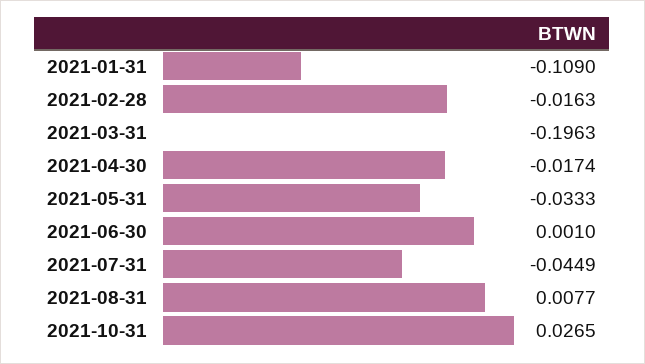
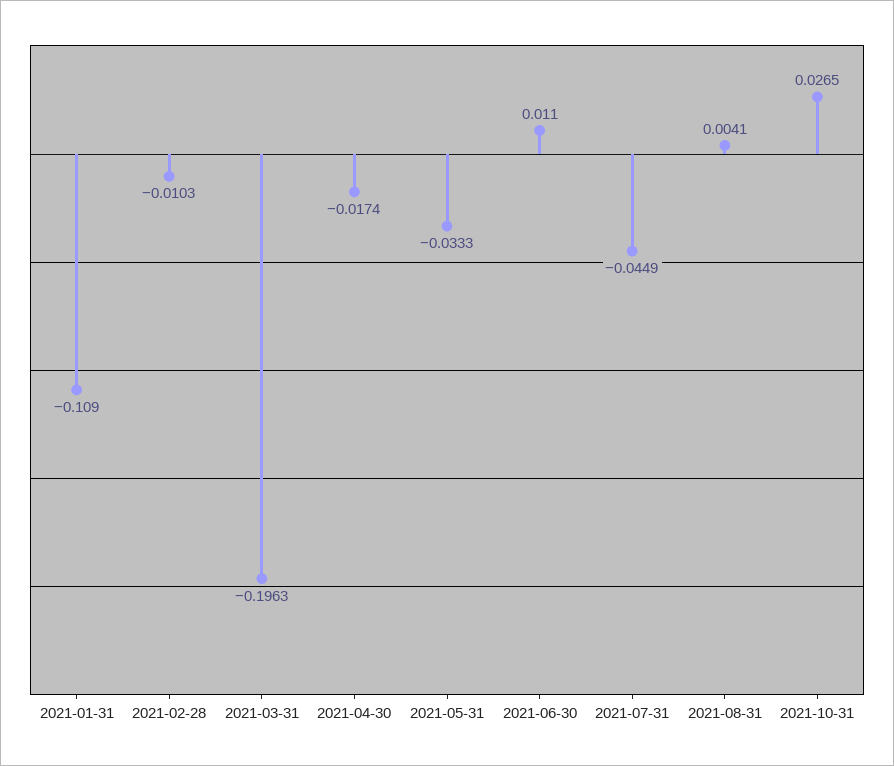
2021-02-28: -0.0163 -> -0.0103
2021-06-30: 0.001 -> 0.011
2021-08-31: 0.0077 -> 0.0041

